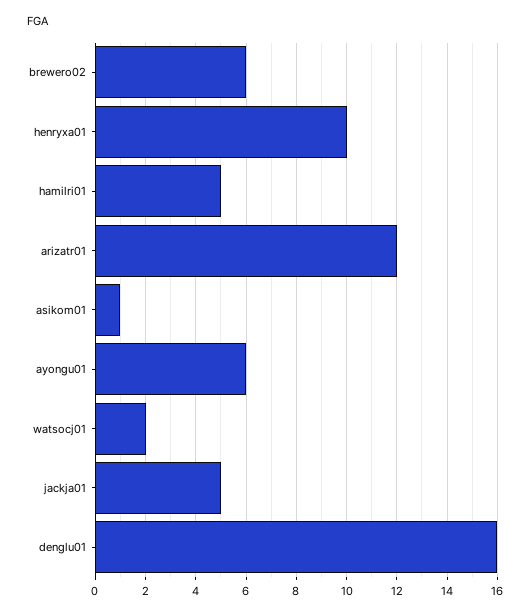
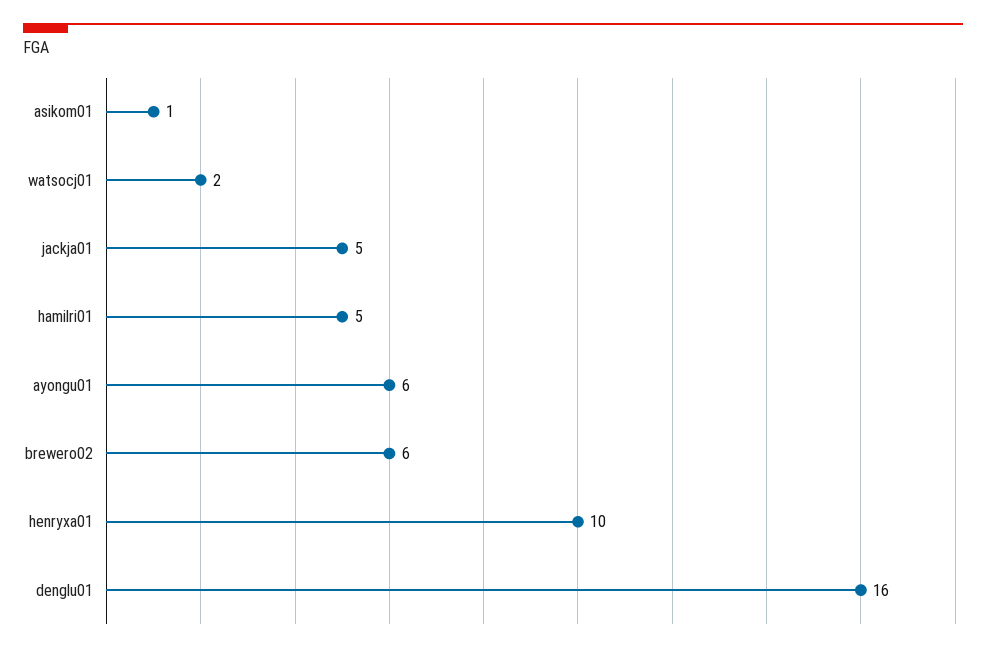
arizatr01: 12 -> none

